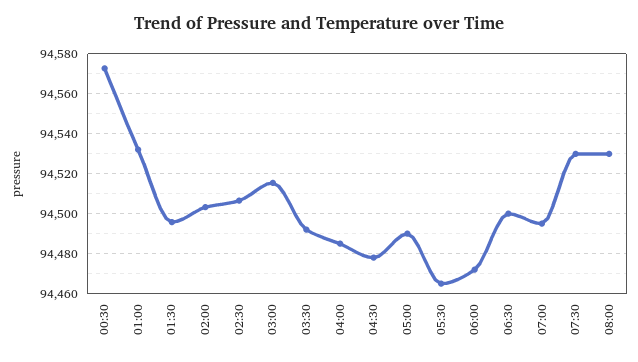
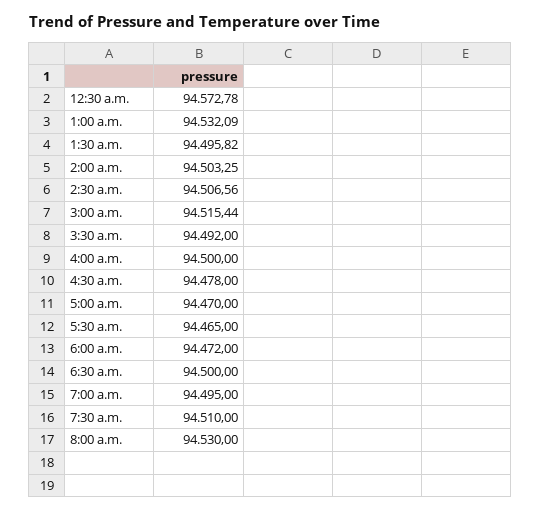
04:00: 94485 -> 94500
05:00: 94490 -> 94470
07:30: 94530 -> 94510

